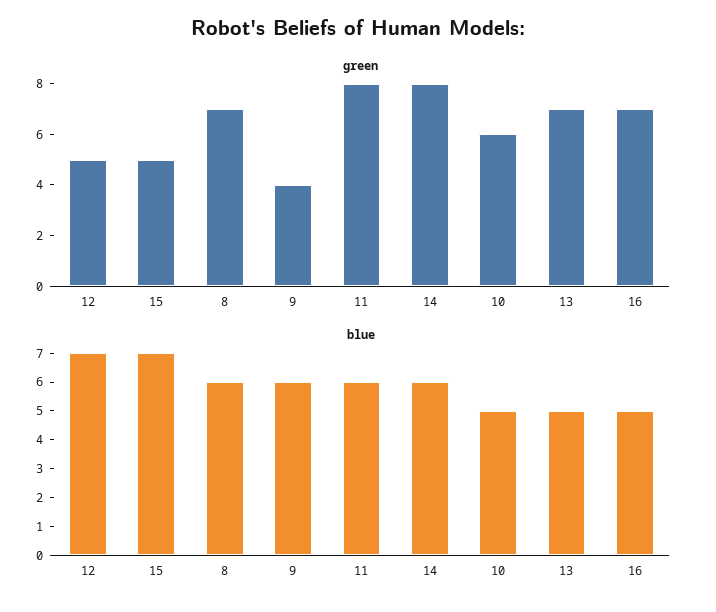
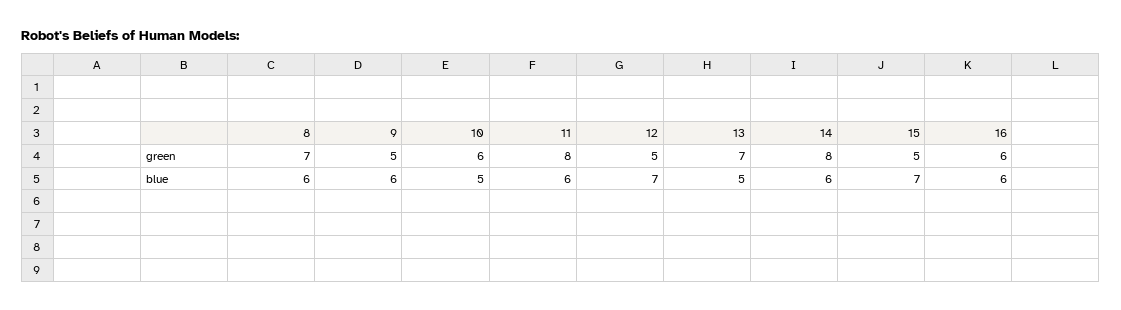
green, 9: 4 -> 5
green, 16: 7 -> 6
blue, 16: 5 -> 6

